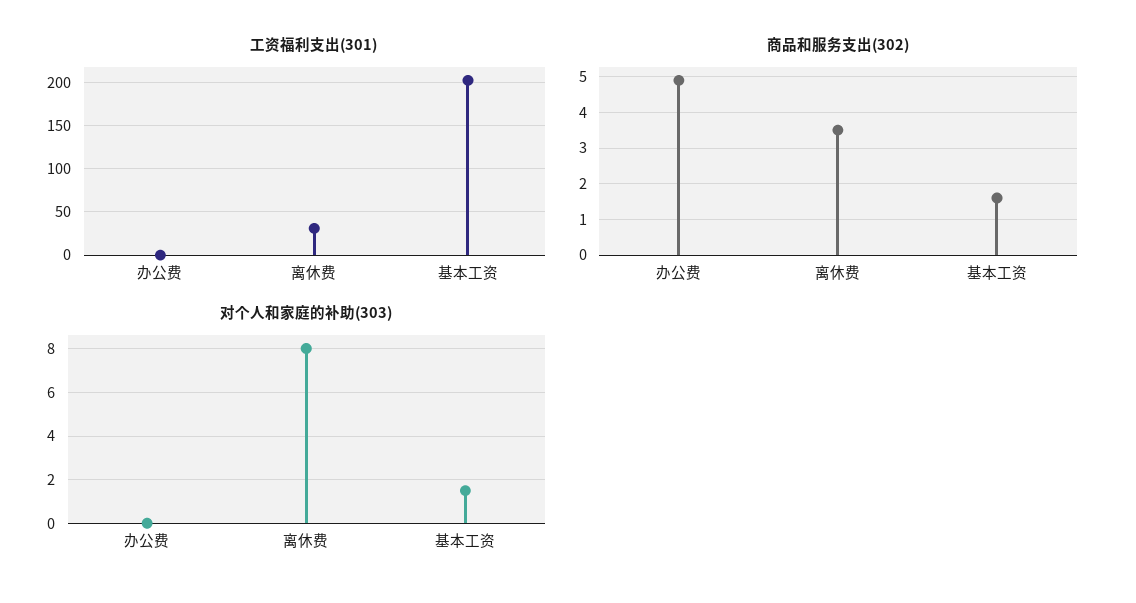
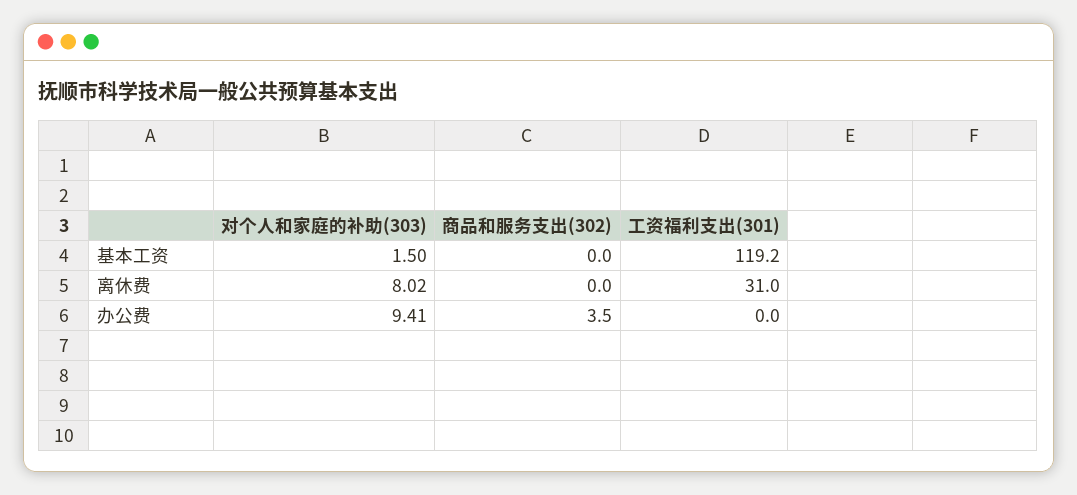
工资福利支出(301), 基本工资: 200 -> 119.2
商品和服务支出(302), 办公费: 5 -> 3.5
商品和服务支出(302), 离休费: 3.5 -> 0
商品和服务支出(302), 基本工资: 1.5 -> 0
对个人和家庭的补助(303), 办公费: 0 -> 9.41

